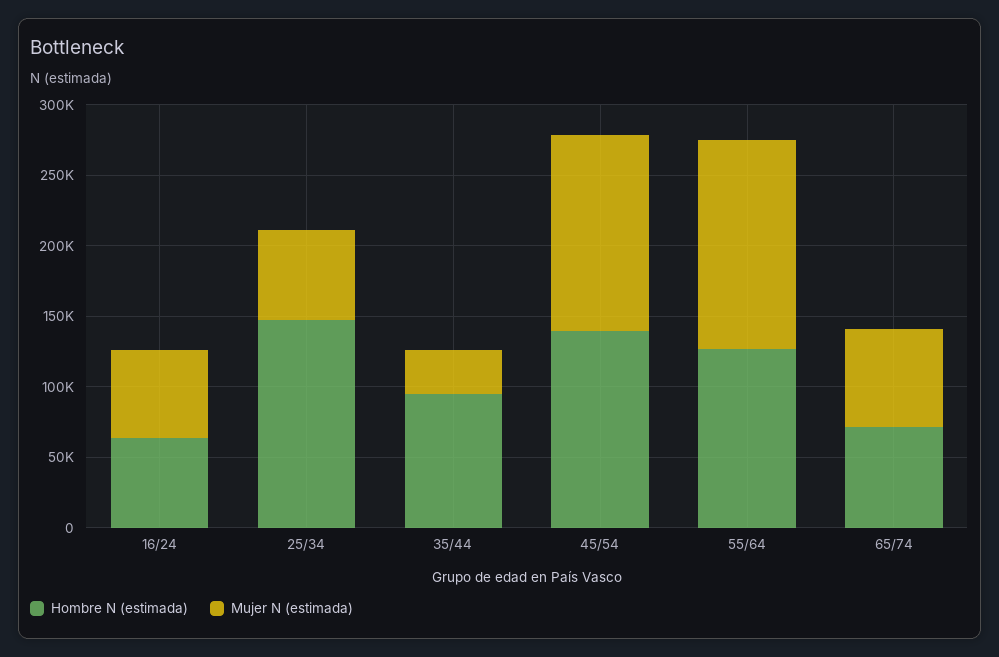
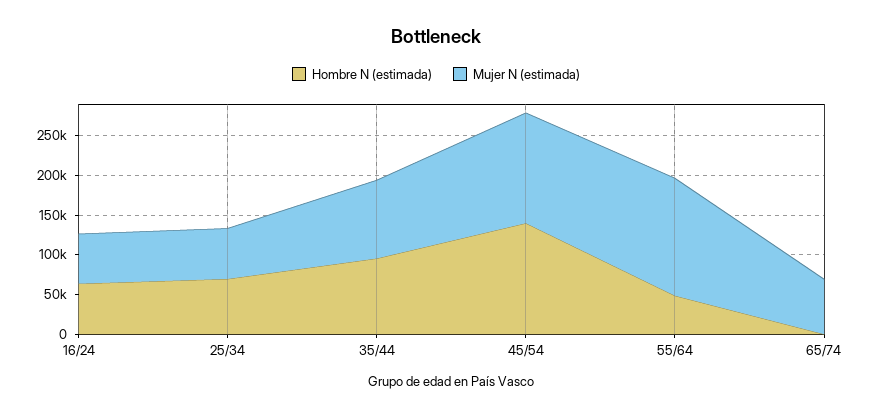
Hombre N (estimada), 25/34: 150000 -> 75000
Mujer N (estimada), 35/44: 30000 -> 100000
Hombre N (estimada), 55/64: 130000 -> 50000
Hombre N (estimada), 65/74: 70000 -> 0

